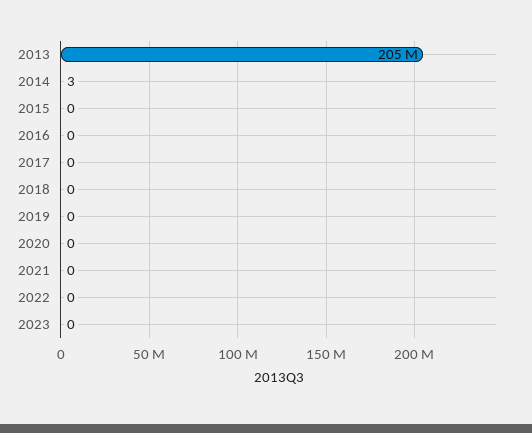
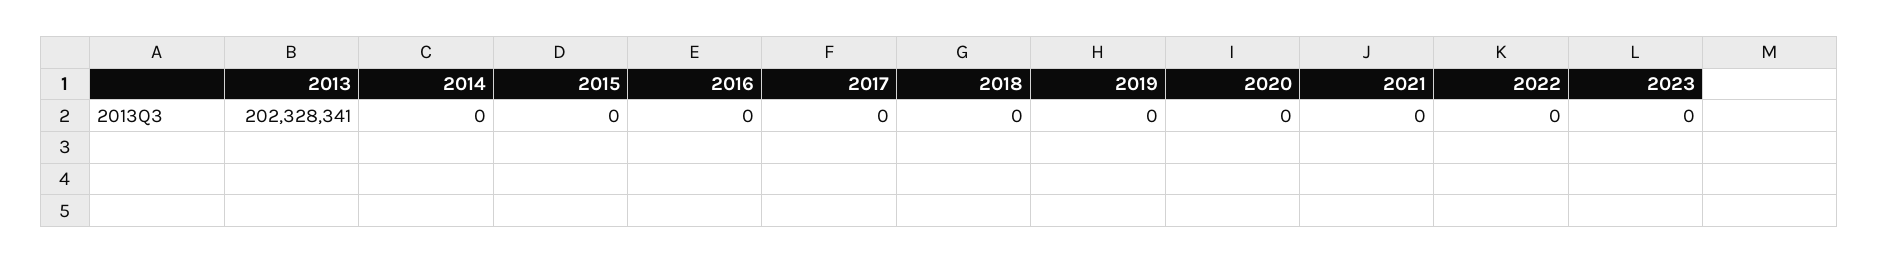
2013: 205000000 -> 202328341
2014: 3 -> 0

